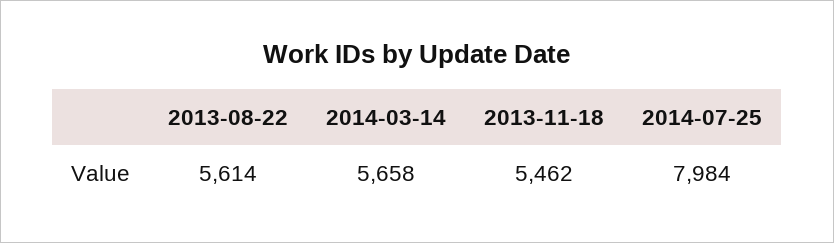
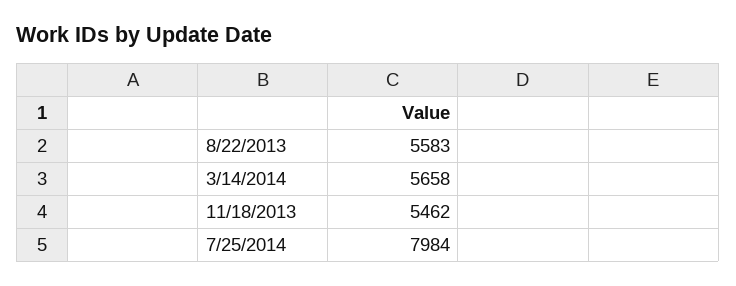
2013-08-22: 5614 -> 5583

